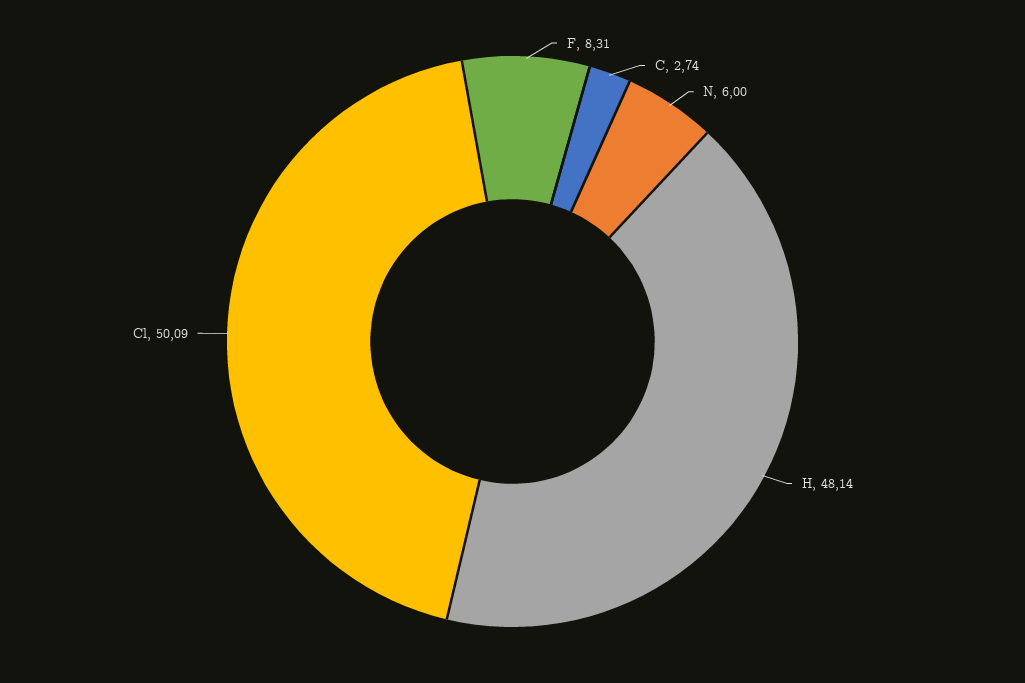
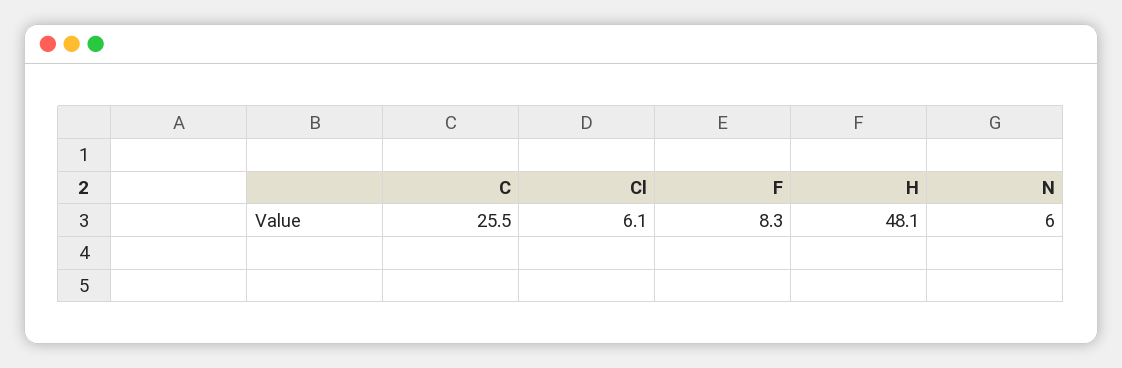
C: 2.74 -> 25.5
Cl: 50.09 -> 6.1

